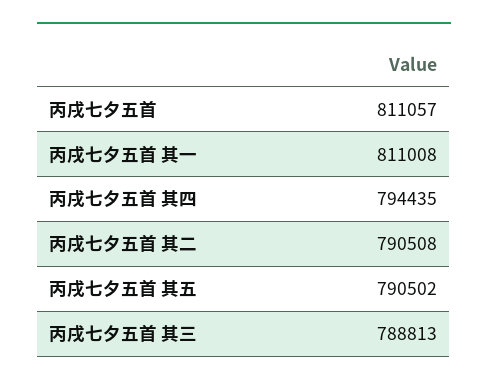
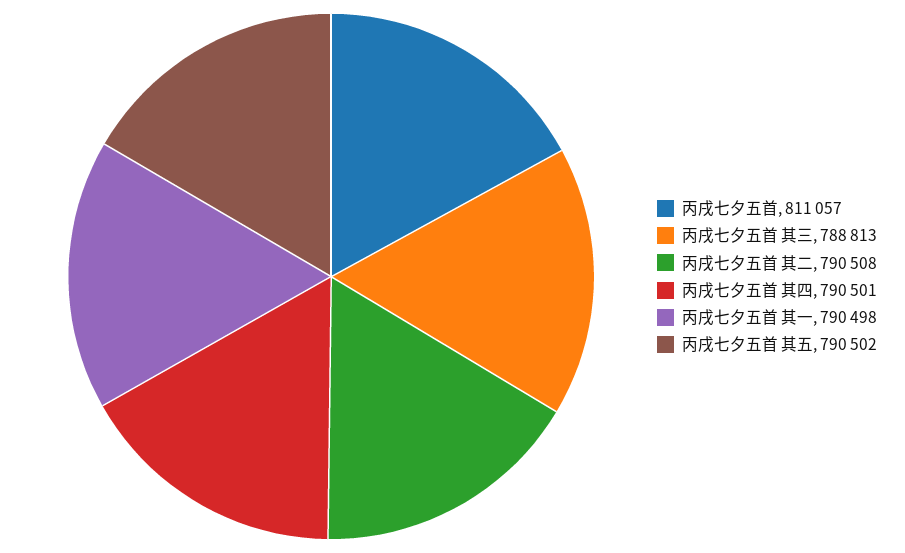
丙戌七夕五首 其一: 811008 -> 790498
丙戌七夕五首 其四: 794435 -> 790501

